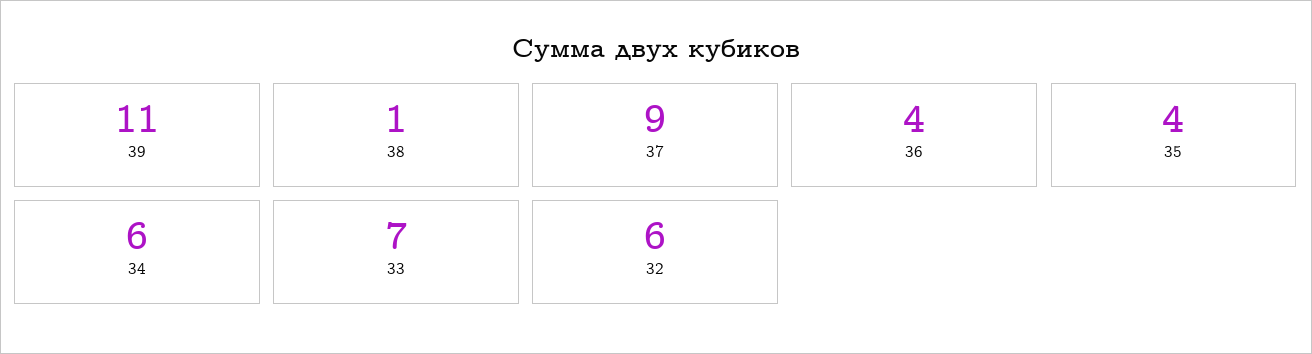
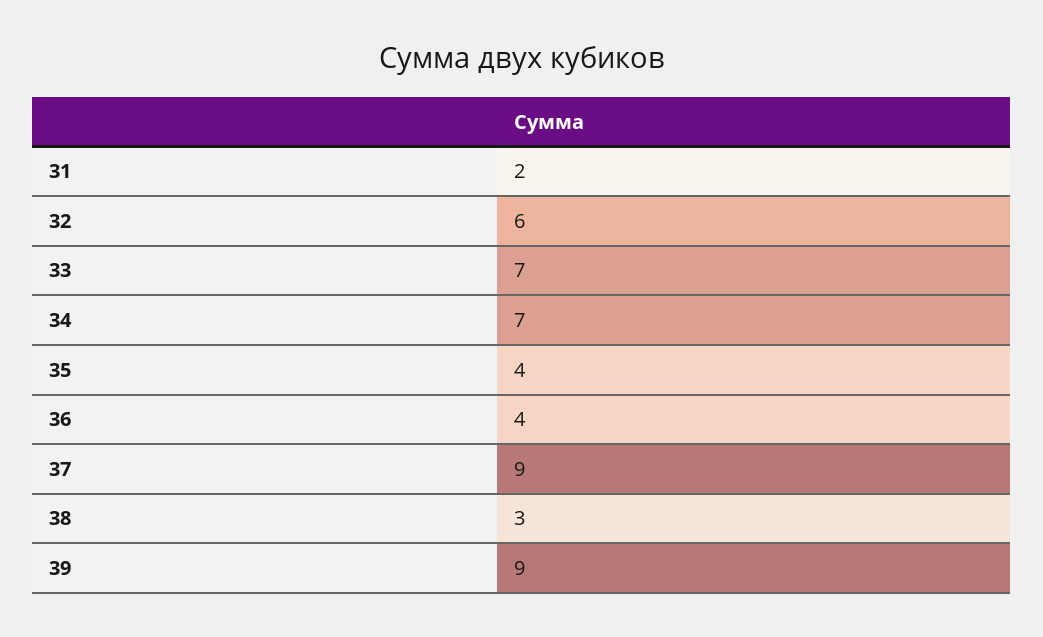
39: 11 -> 9
38: 1 -> 3
34: 6 -> 7
31: none -> 2

